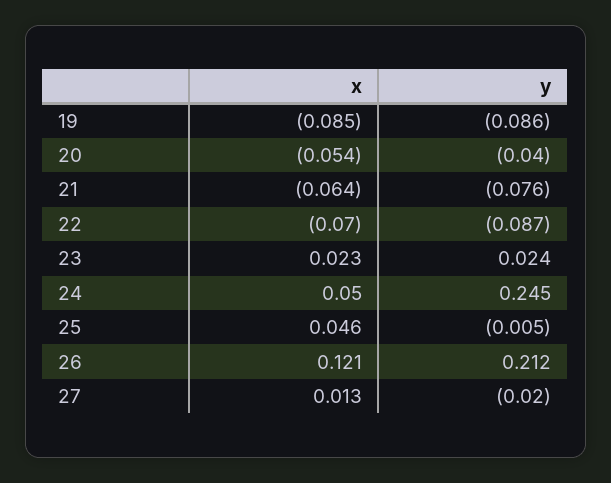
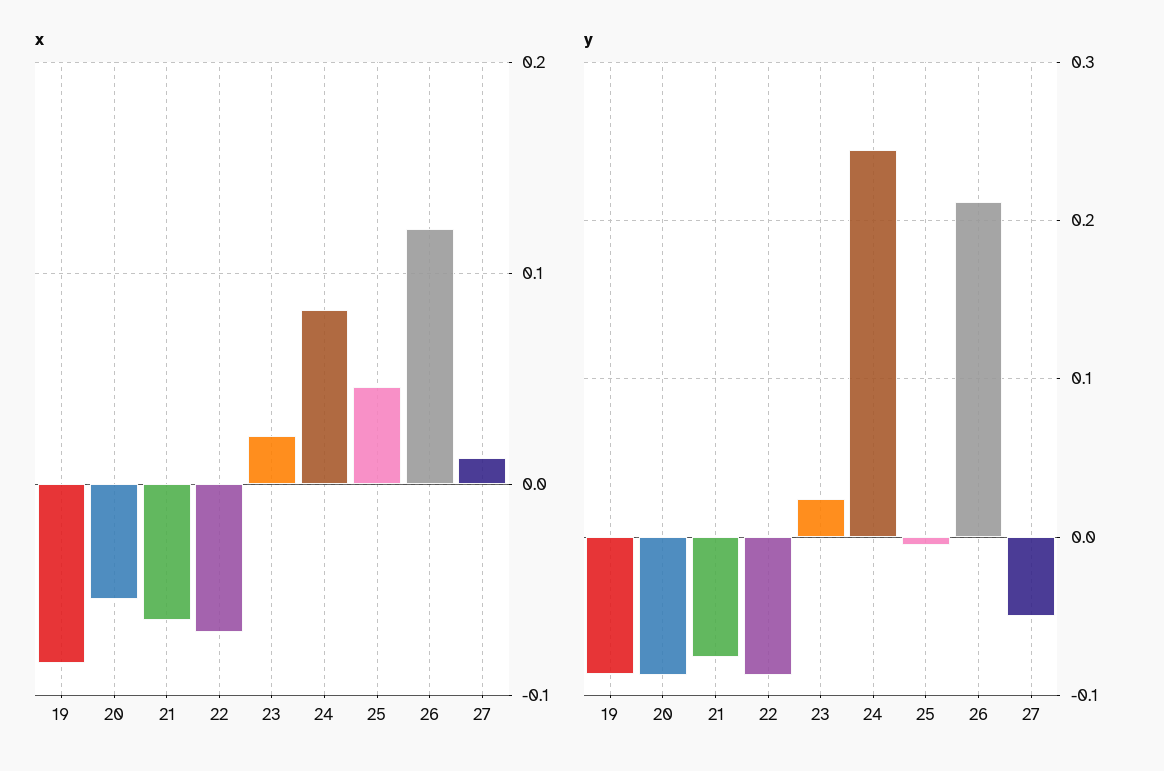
y, 20: -0.04 -> -0.09
x, 24: 0.05 -> 0.08
y, 27: -0.02 -> -0.05

